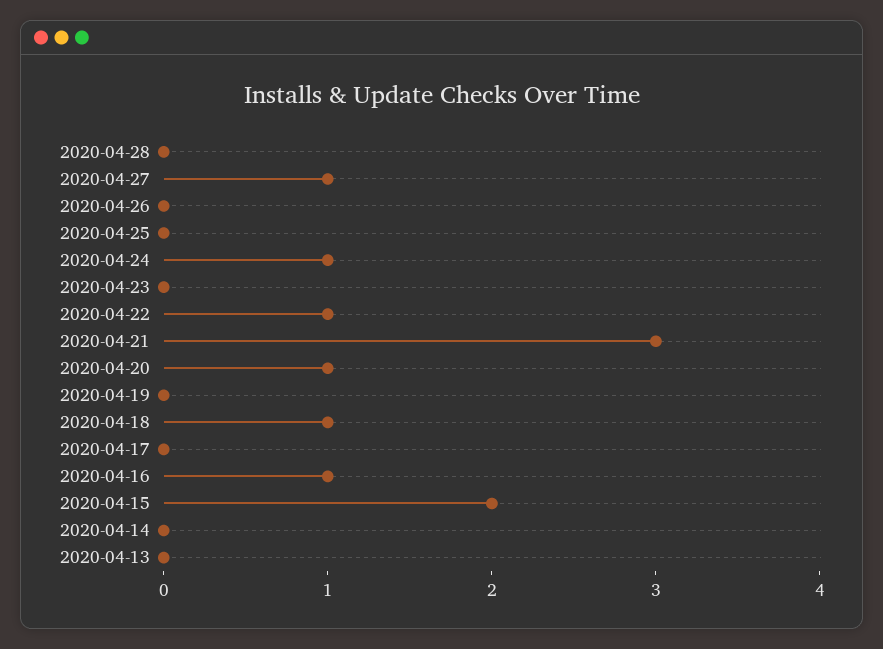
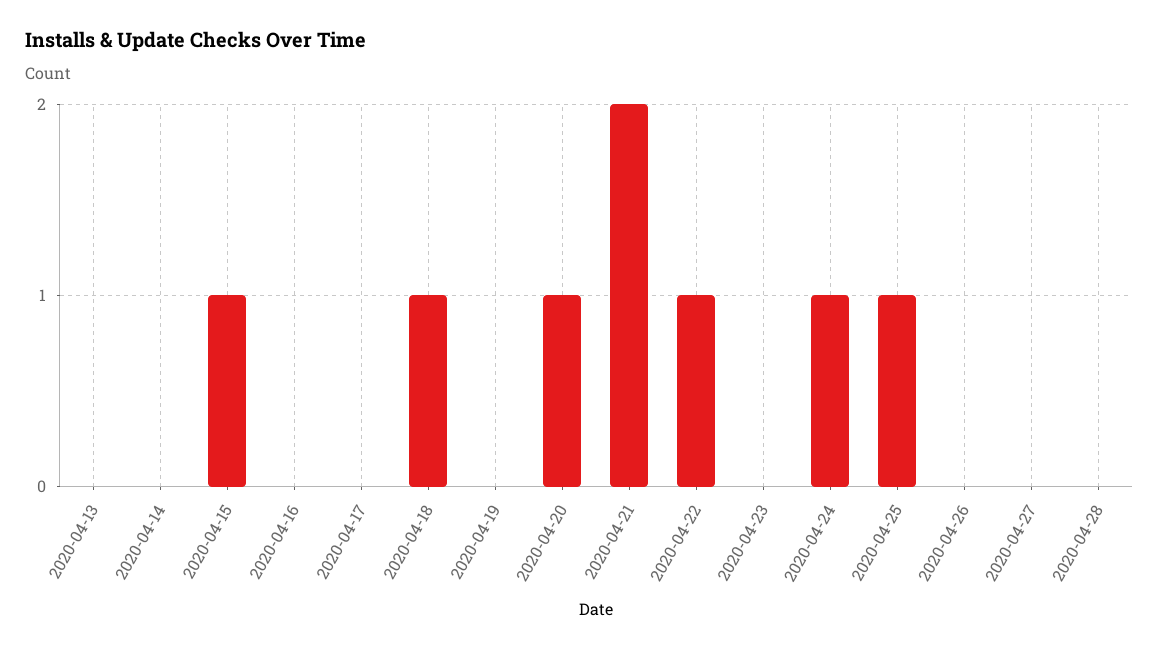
2020-04-27: 1 -> 0
2020-04-25: 0 -> 1
2020-04-21: 3 -> 2
2020-04-16: 1 -> 0
2020-04-15: 2 -> 1

